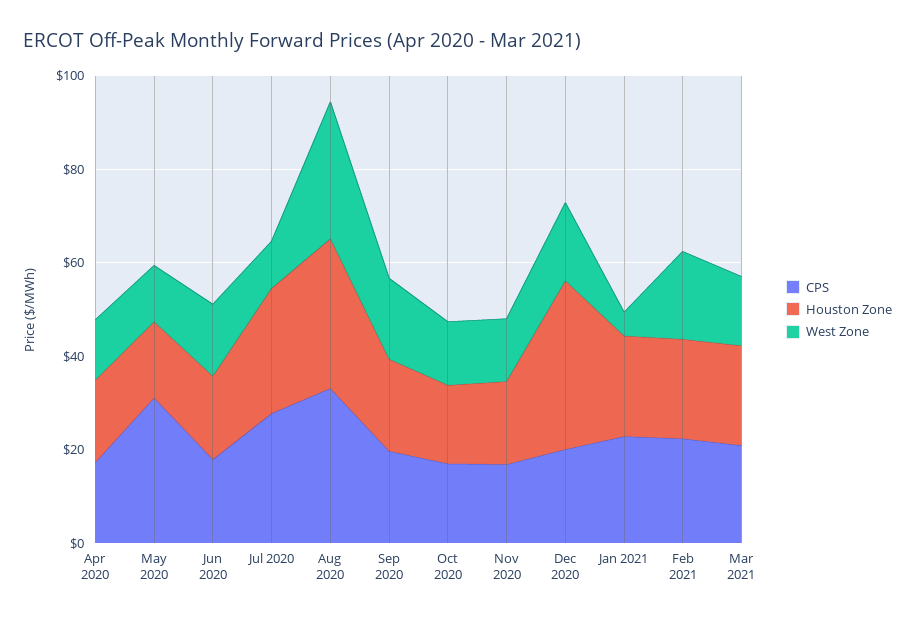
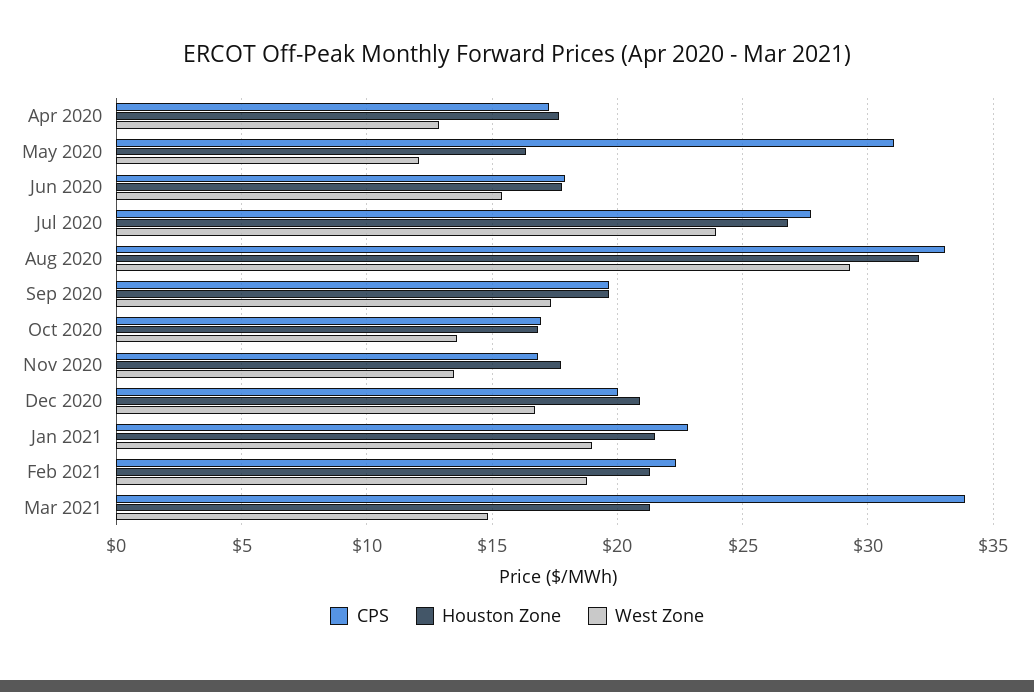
West Zone, Jul 2020: 10 -> 24
Houston Zone, Dec 2020: 35 -> 21
West Zone, Jan 2021: 5 -> 19
CPS, Mar 2021: 20 -> 34

